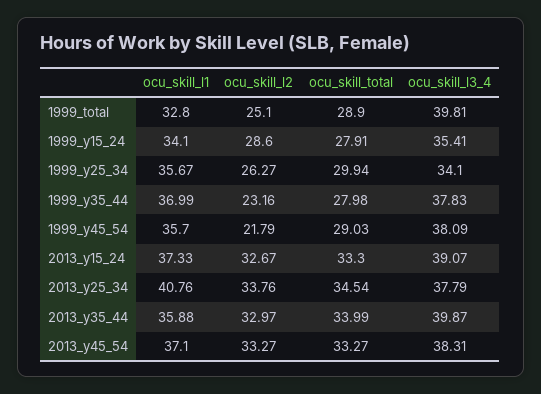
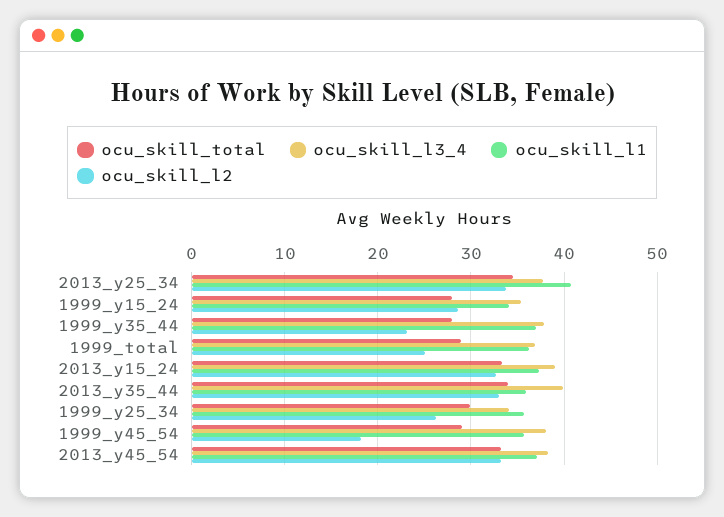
ocu_skill_l1, 1999_total: 32.8 -> 36
ocu_skill_l3_4, 1999_total: 39.81 -> 37
ocu_skill_l2, 1999_y45_54: 21.79 -> 18

